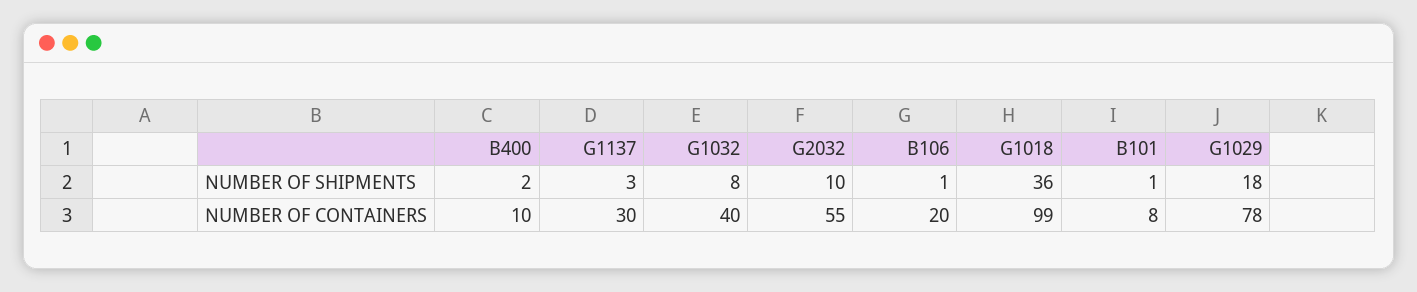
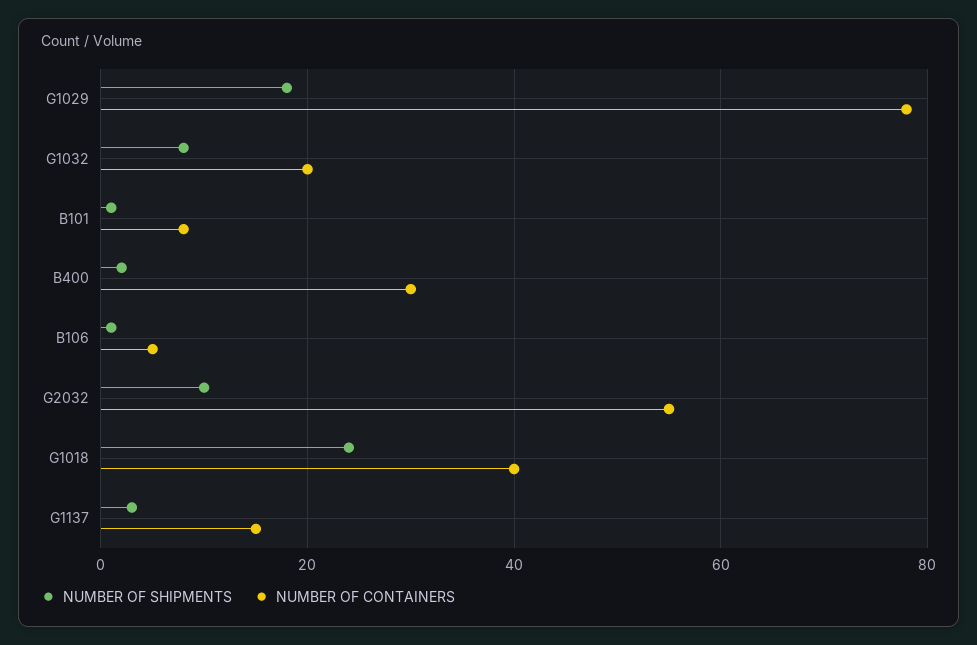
NUMBER OF SHIPMENTS, G1018: 36 -> 25
NUMBER OF CONTAINERS, B400: 10 -> 30
NUMBER OF CONTAINERS, G1137: 30 -> 15
NUMBER OF CONTAINERS, G1032: 40 -> 20
NUMBER OF CONTAINERS, B106: 20 -> 5
NUMBER OF CONTAINERS, G1018: 99 -> 40

